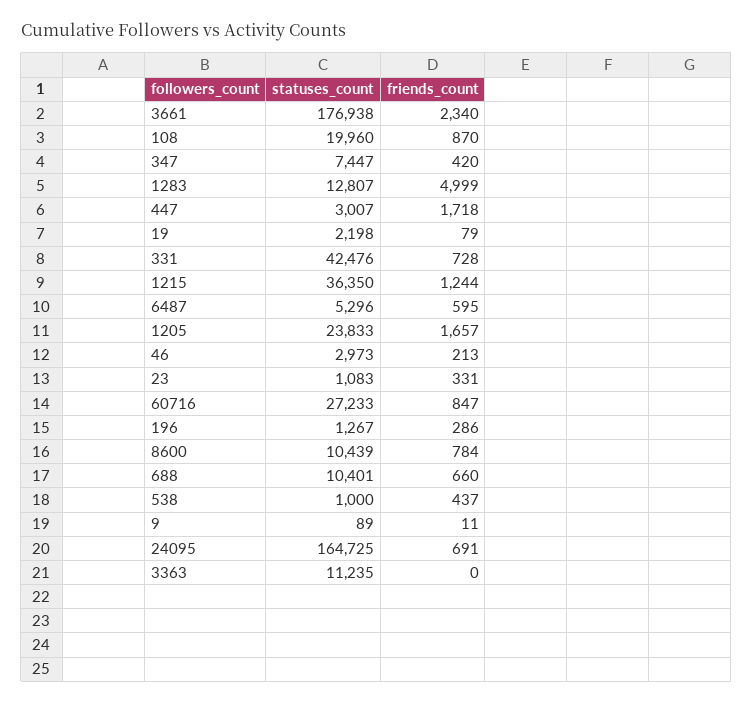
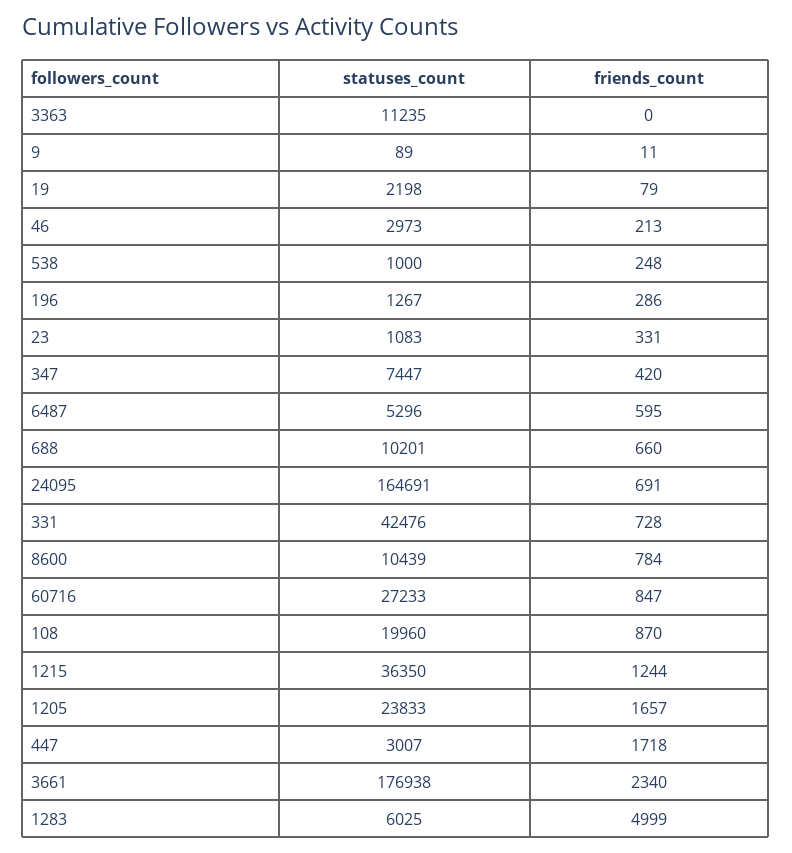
statuses_count, 1283: 12807 -> 6025
statuses_count, 688: 10401 -> 10201
friends_count, 538: 437 -> 248
statuses_count, 24095: 164725 -> 164691

